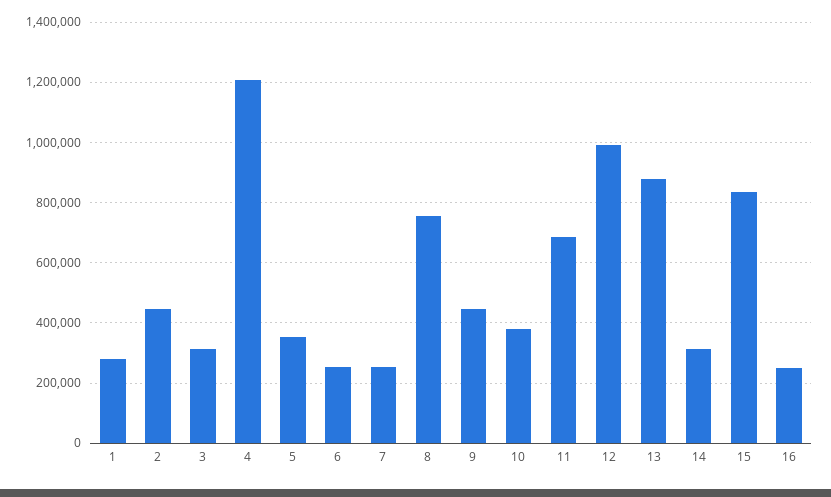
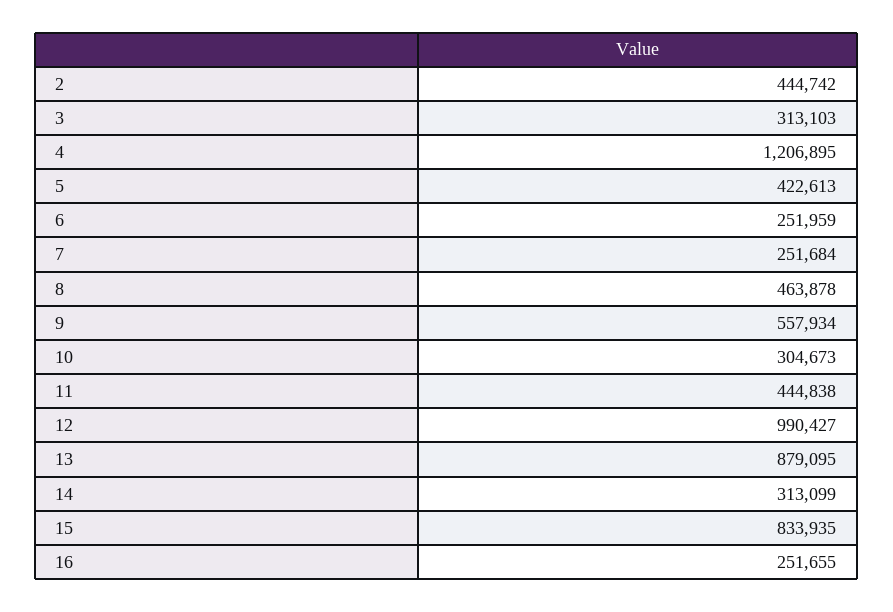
1: 280000 -> none
5: 360000 -> 422613
8: 760000 -> 463878
9: 440000 -> 557934
10: 380000 -> 304673
11: 680000 -> 444838

